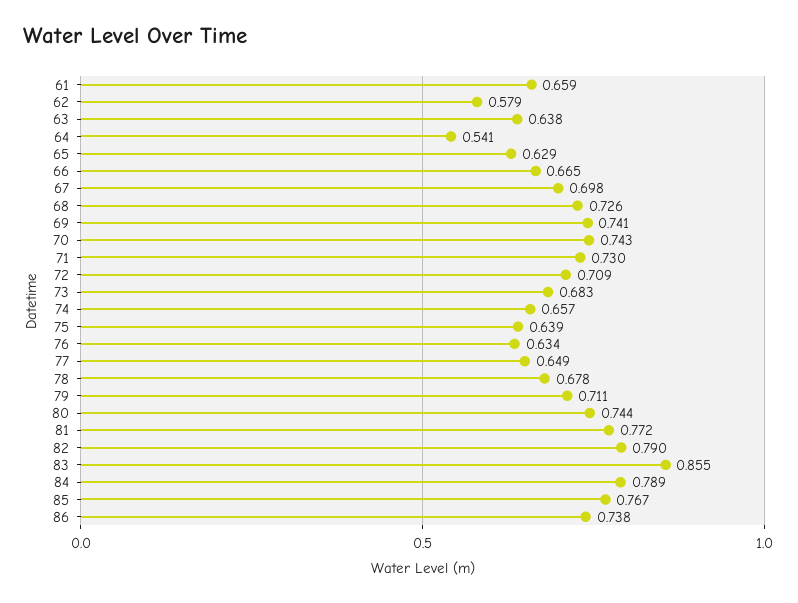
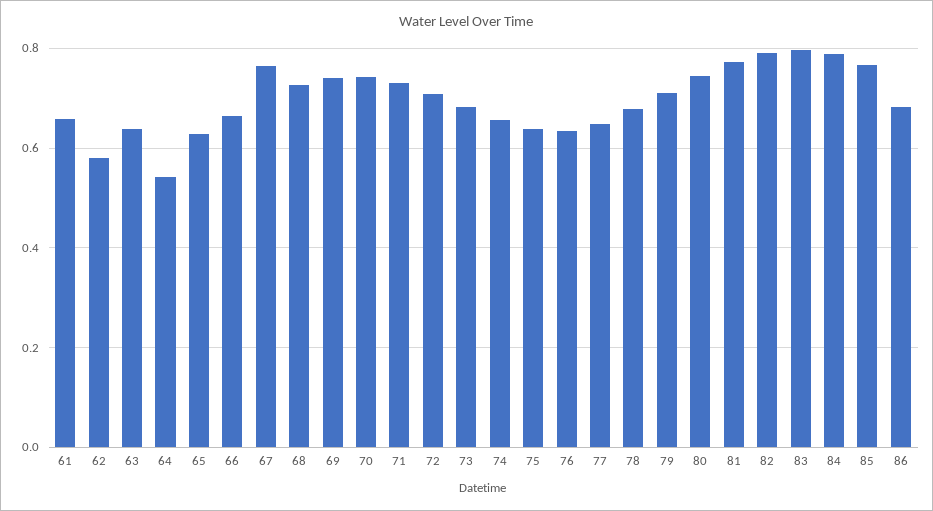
67: 0.698 -> 0.76
83: 0.855 -> 0.8
86: 0.738 -> 0.68

